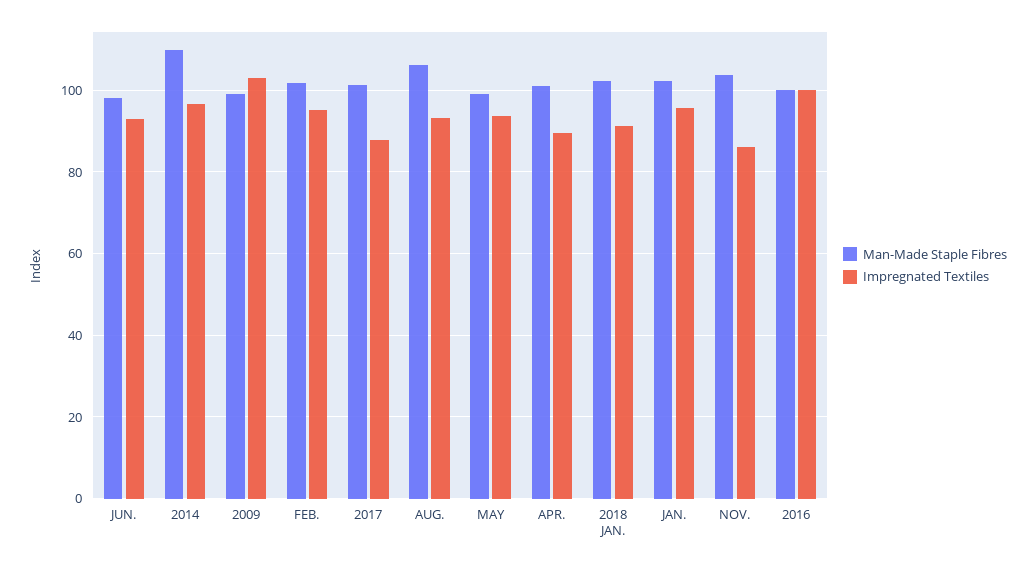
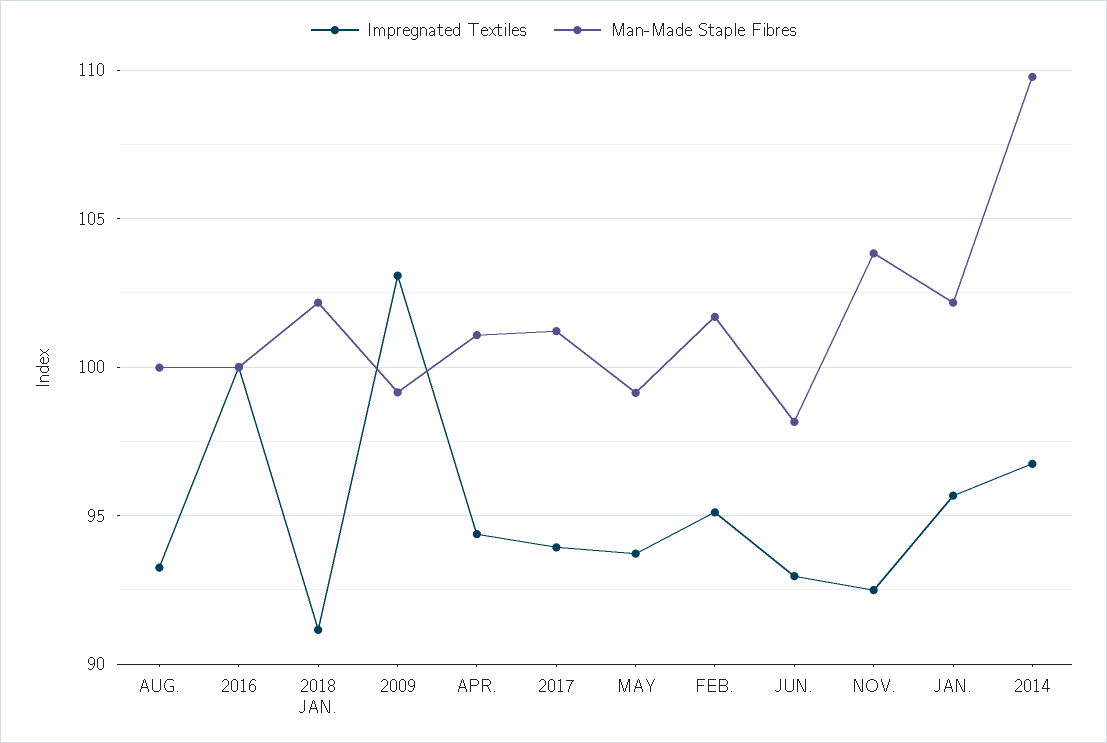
Impregnated Textiles, 2017: 88 -> 94
Man-Made Staple Fibres, AUG.: 106 -> 100
Impregnated Textiles, APR.: 90 -> 94.5
Impregnated Textiles, NOV.: 86 -> 92.5

